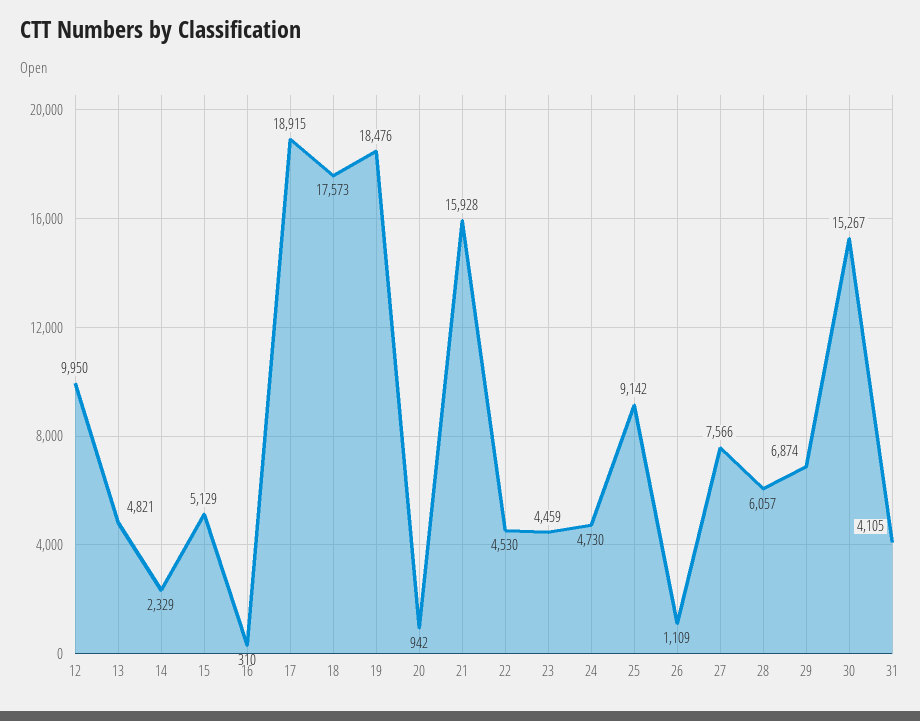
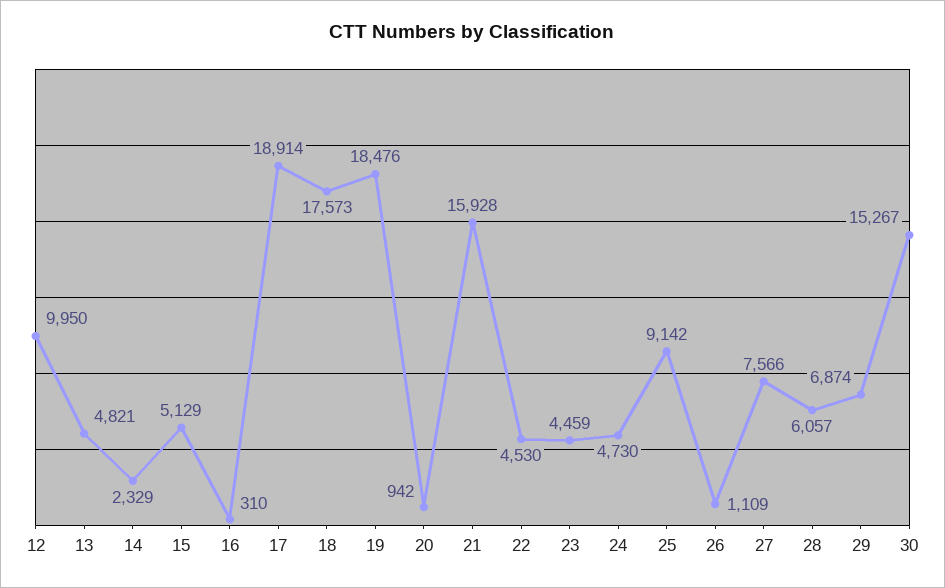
17: 18915 -> 18914
31: 4105 -> none

